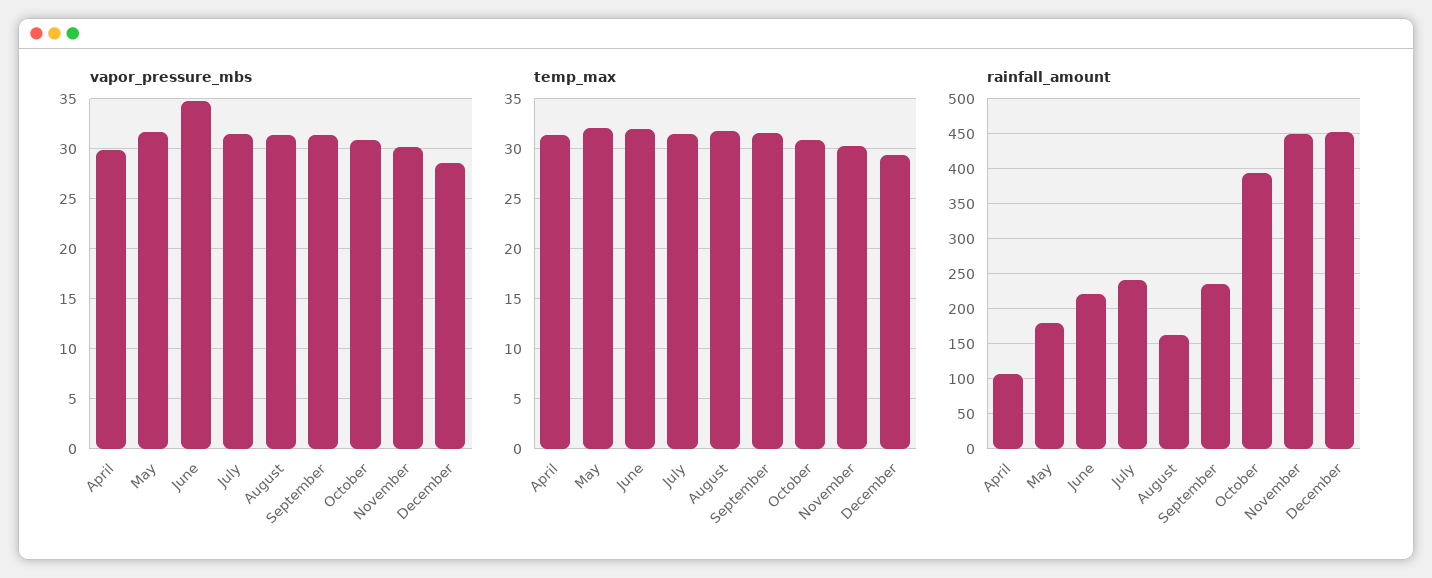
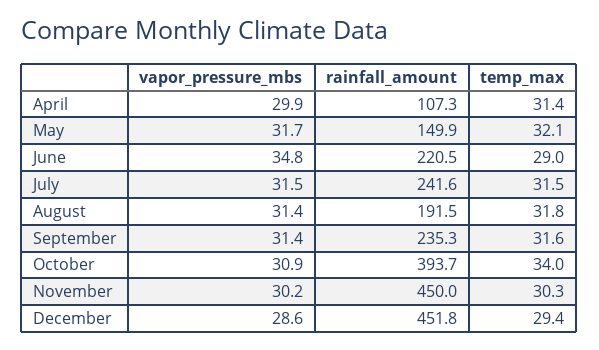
temp_max, June: 32 -> 29
temp_max, October: 31 -> 34
rainfall_amount, May: 180 -> 149.9
rainfall_amount, August: 160 -> 191.5

